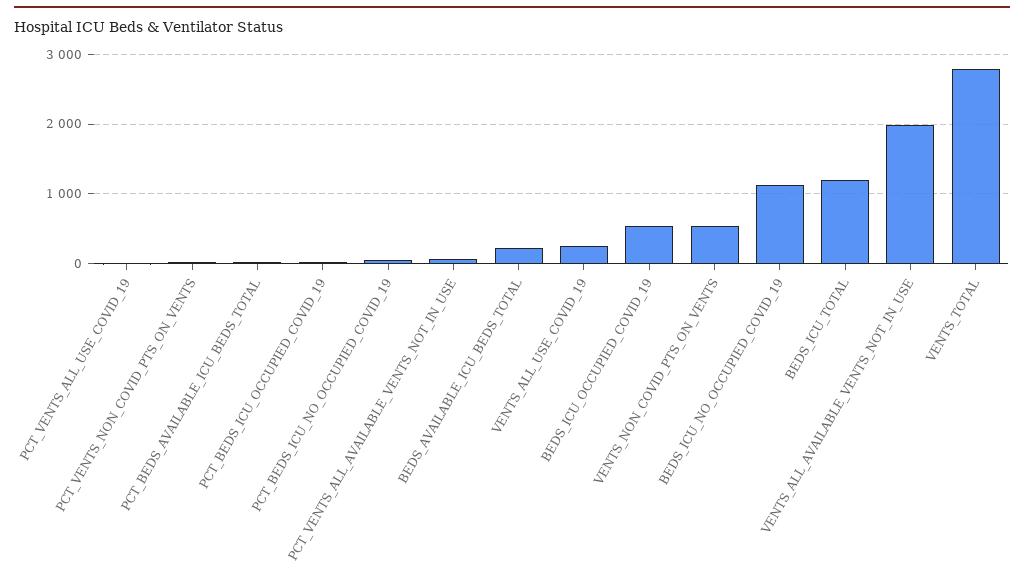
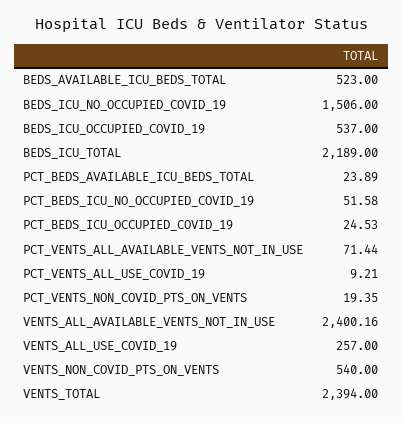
BEDS_AVAILABLE_ICU_BEDS_TOTAL: 200 -> 523
BEDS_ICU_NO_OCCUPIED_COVID_19: 1100 -> 1506
BEDS_ICU_TOTAL: 1200 -> 2189
VENTS_ALL_AVAILABLE_VENTS_NOT_IN_USE: 2000 -> 2400.16
VENTS_TOTAL: 2800 -> 2394

